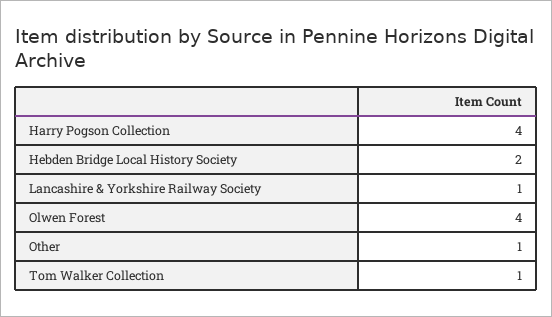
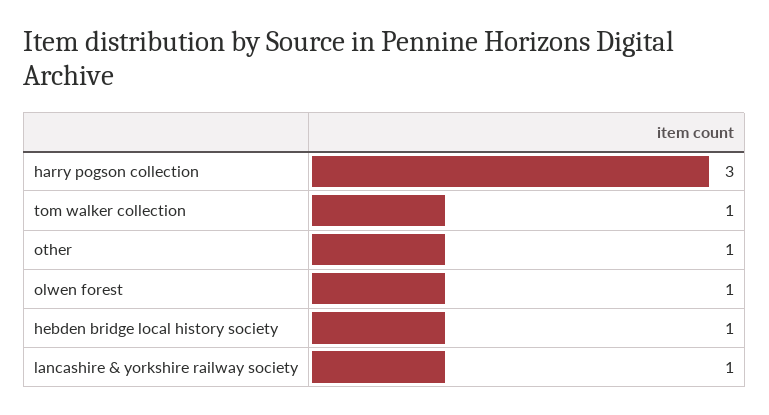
Harry Pogson Collection: 4 -> 3
Hebden Bridge Local History Society: 2 -> 1
Olwen Forest: 4 -> 1

